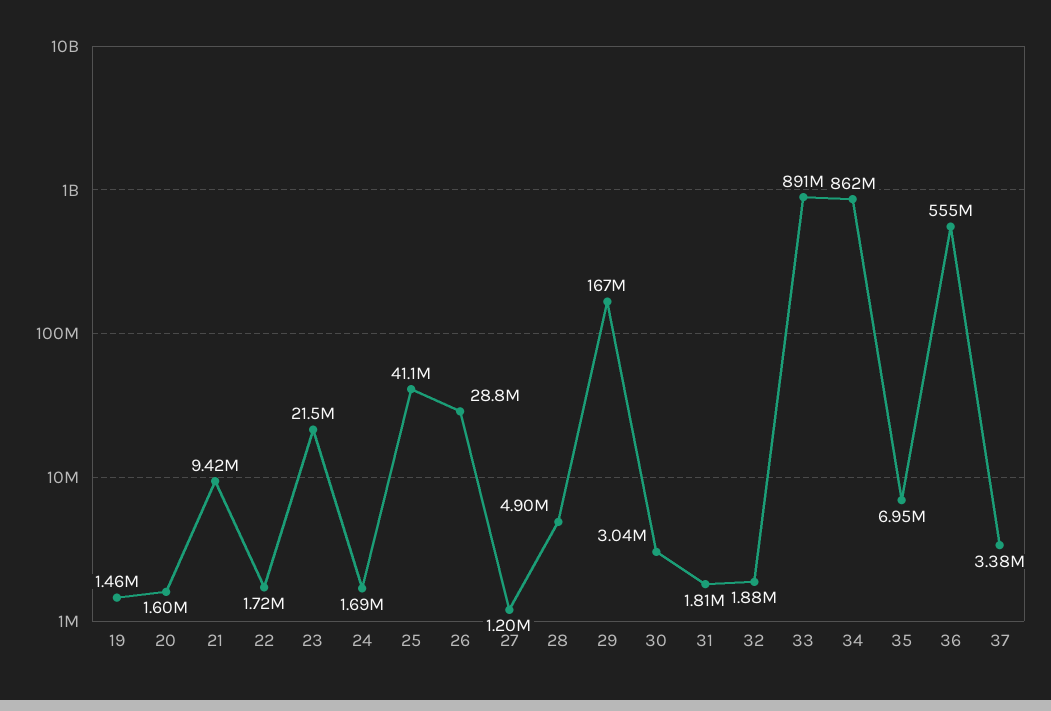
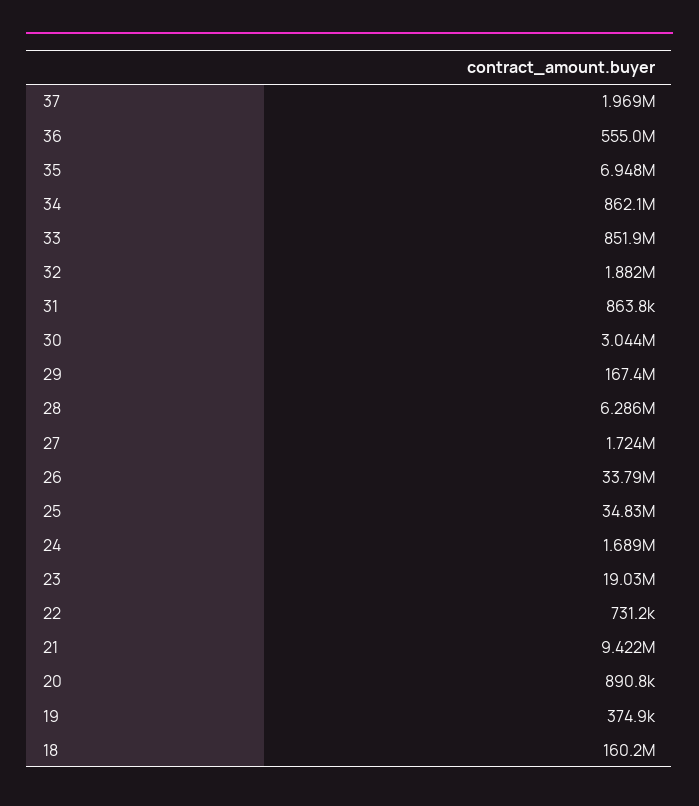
19: 1460000 -> 374900
20: 1600000 -> 890800
22: 1720000 -> 731200
23: 21500000 -> 19030000
25: 41100000 -> 34830000
26: 28800000 -> 33790000
27: 1200000 -> 1724000
28: 4900000 -> 6286000
31: 1810000 -> 863800
33: 891000000 -> 851900000
37: 3380000 -> 1969000
18: none -> 160200000

